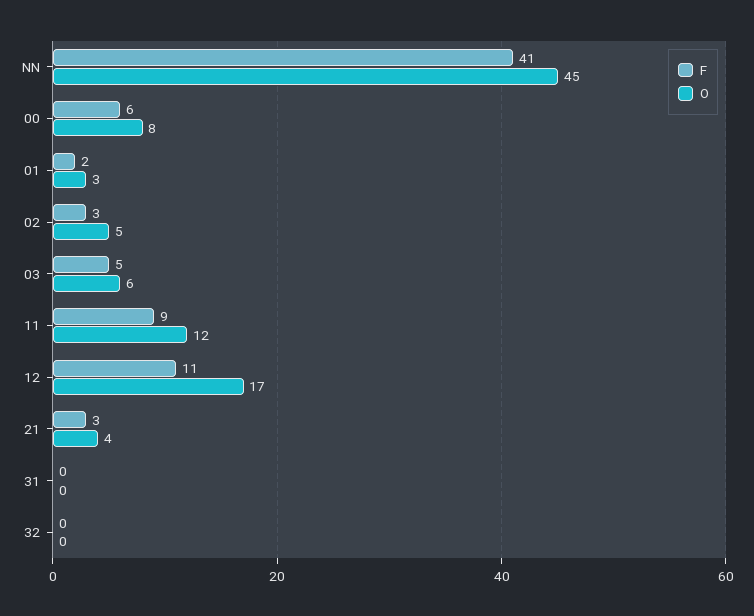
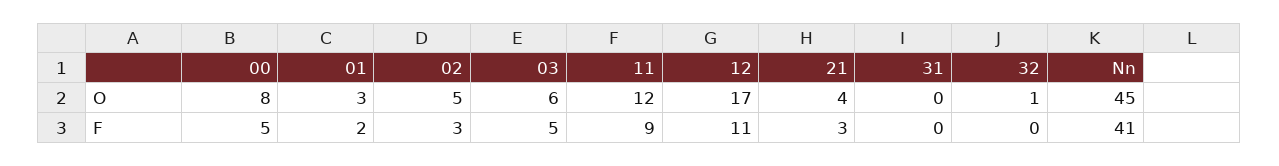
F, 00: 6 -> 5
O, 32: 0 -> 1

